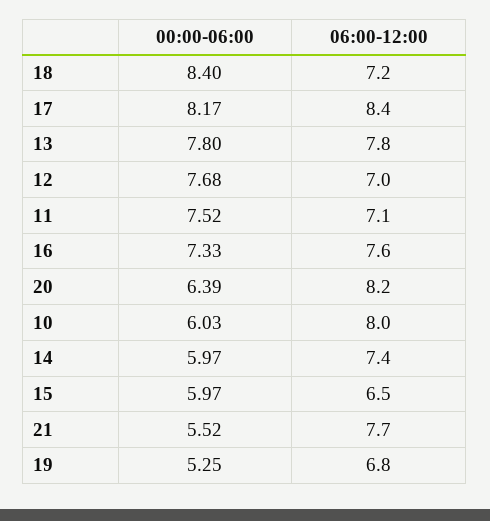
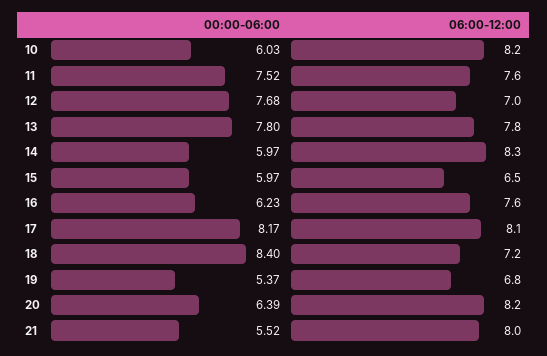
06:00-12:00, 17: 8.4 -> 8.1
06:00-12:00, 11: 7.1 -> 7.6
00:00-06:00, 16: 7.33 -> 6.23
06:00-12:00, 10: 8 -> 8.2
06:00-12:00, 14: 7.4 -> 8.3
06:00-12:00, 21: 7.7 -> 8
00:00-06:00, 19: 5.25 -> 5.37

